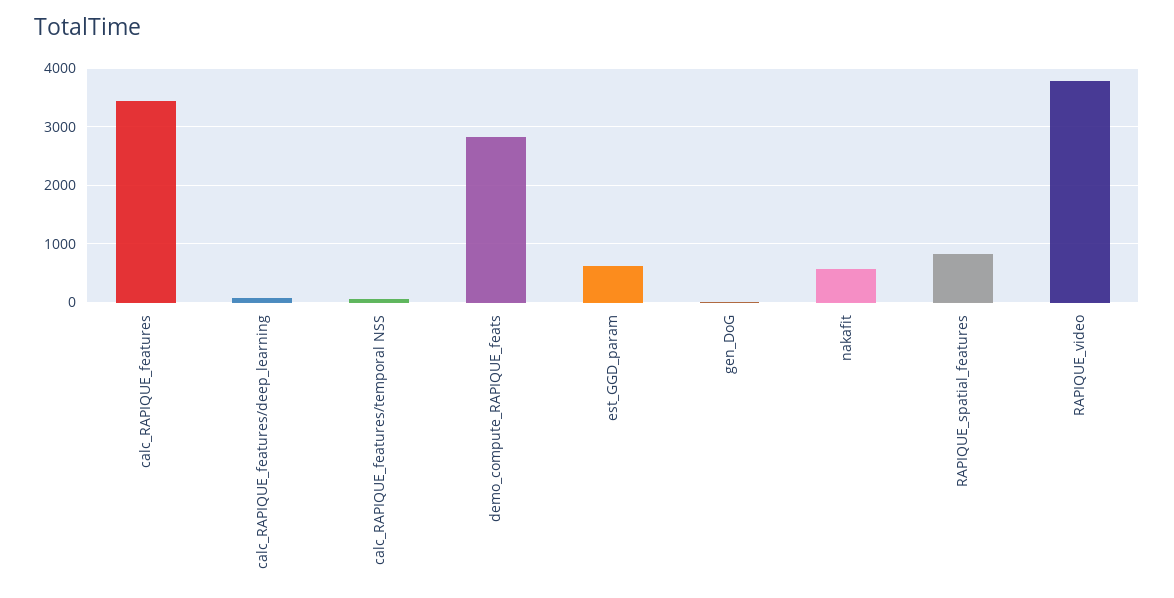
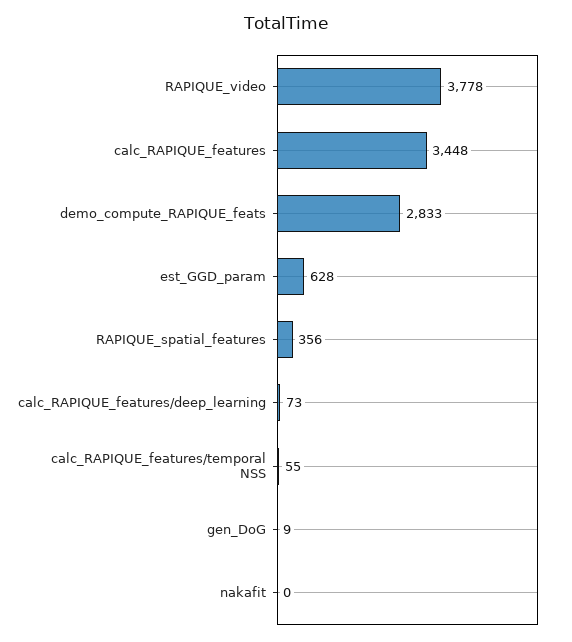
nakafit: 600 -> 0
RAPIQUE_spatial_features: 800 -> 356

